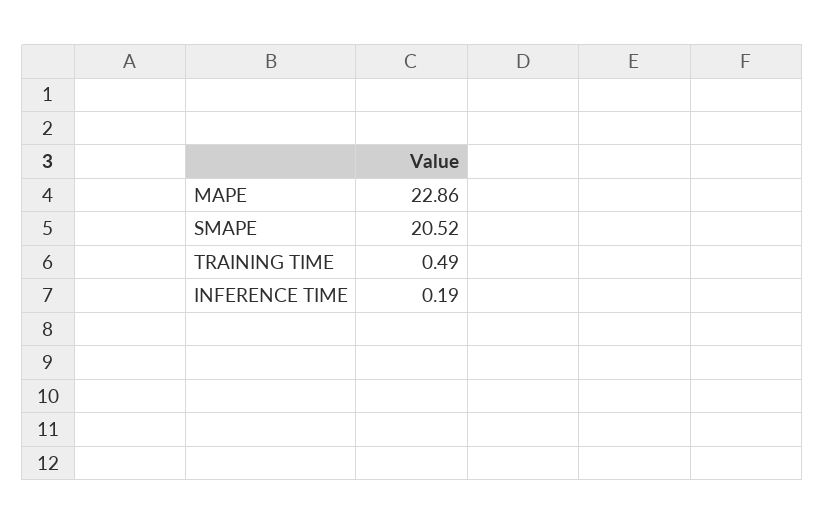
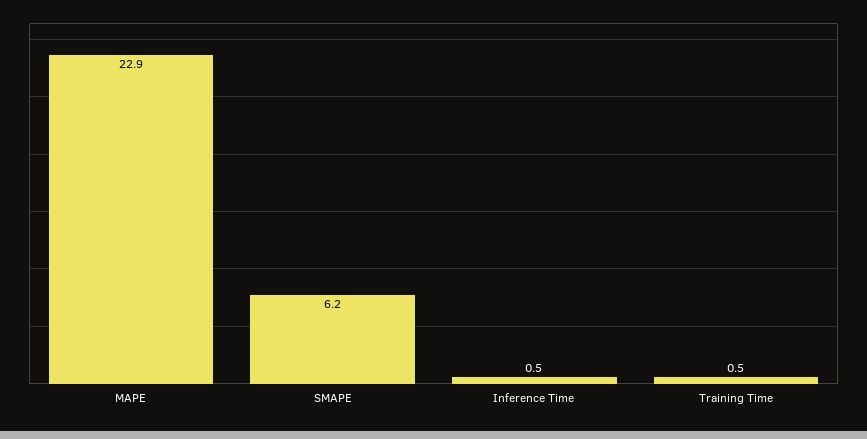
SMAPE: 20.52 -> 6.2
INFERENCE TIME: 0.19 -> 0.5

